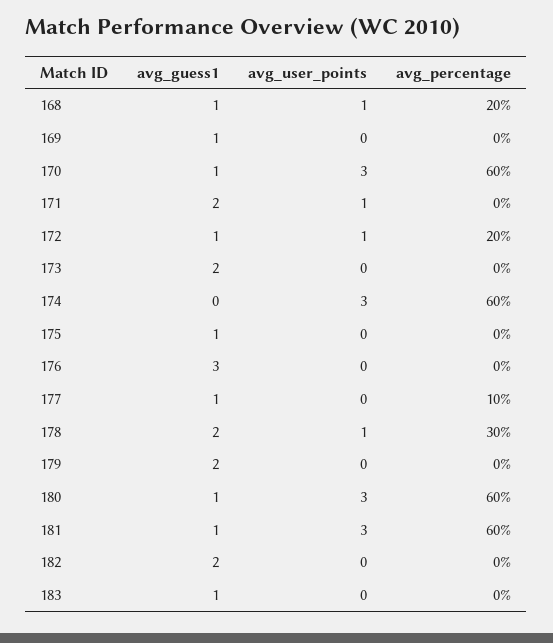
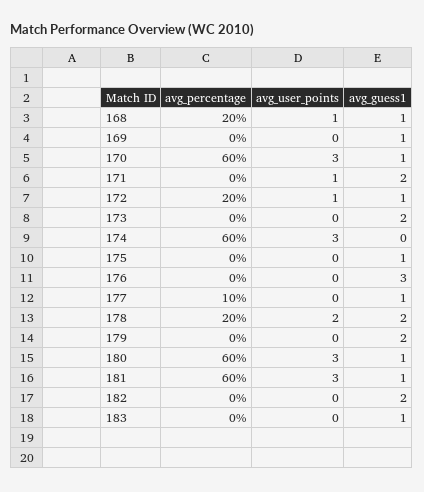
avg_user_points, 178: 1 -> 2
avg_percentage, 178: 30 -> 20

